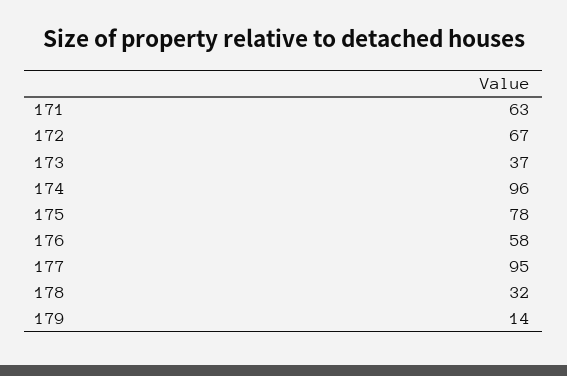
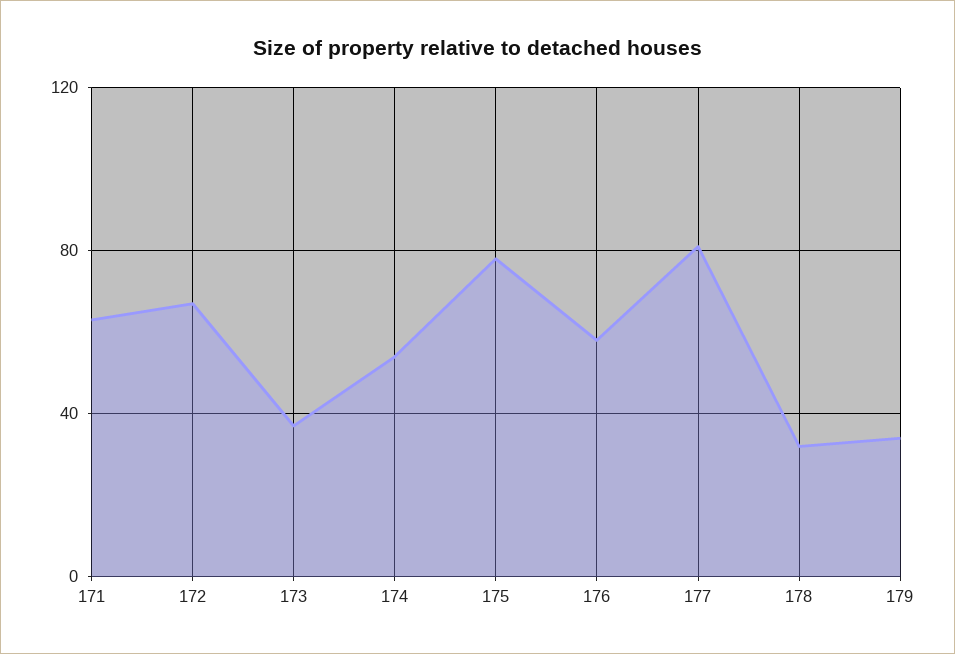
174: 96 -> 55
177: 95 -> 80
179: 14 -> 35

